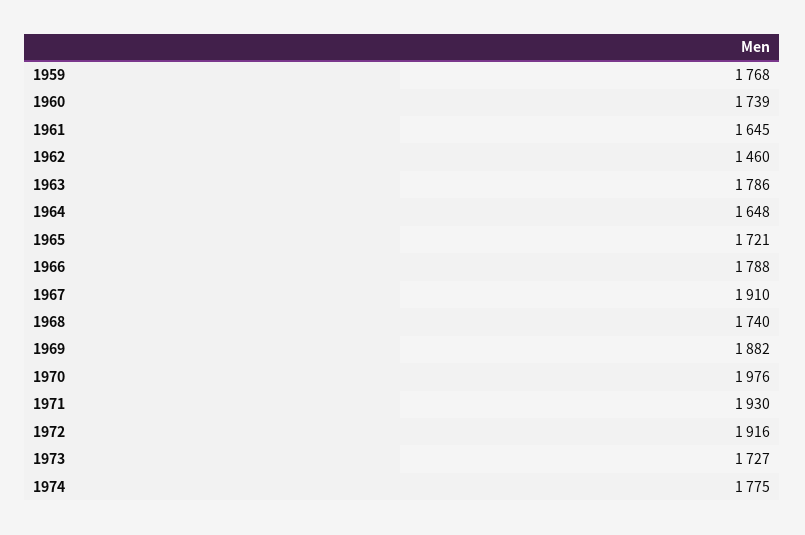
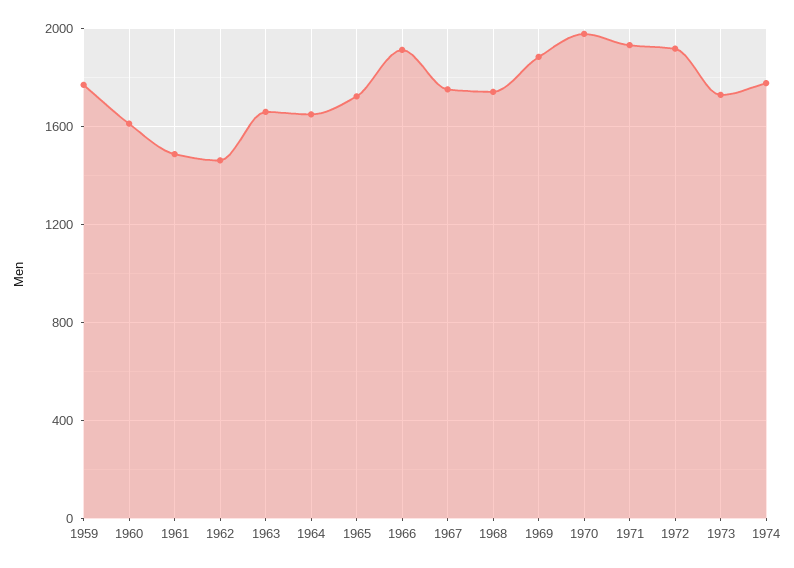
1960: 1739 -> 1600
1961: 1645 -> 1500
1963: 1786 -> 1650
1966: 1788 -> 1900
1967: 1910 -> 1750

